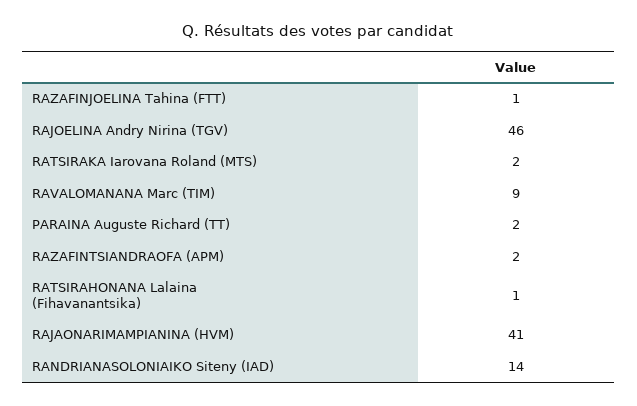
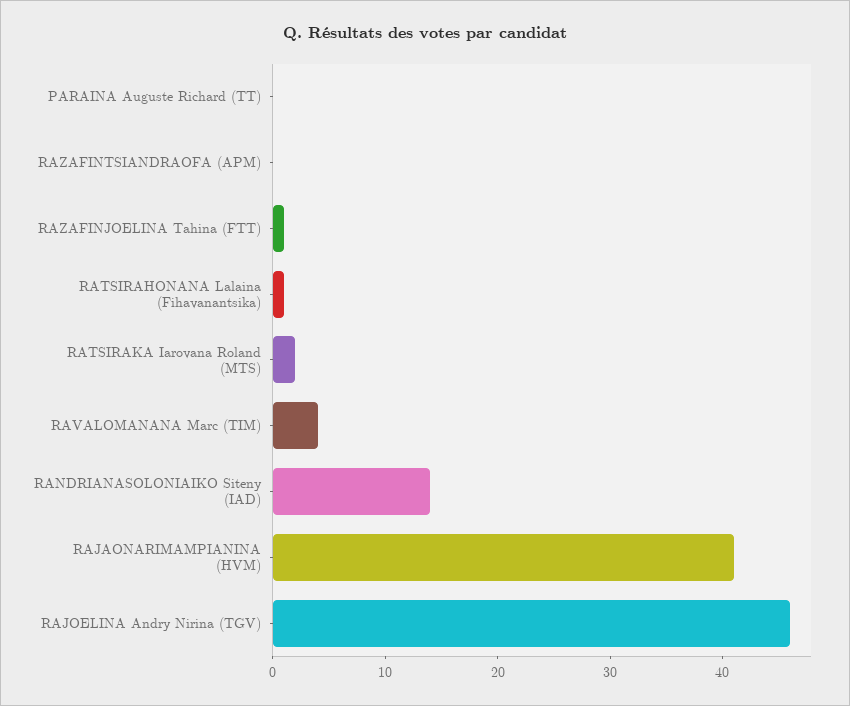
RAVALOMANANA Marc (TIM): 9 -> 4
PARAINA Auguste Richard (TT): 2 -> 0
RAZAFINTSIANDRAOFA (APM): 2 -> 0

